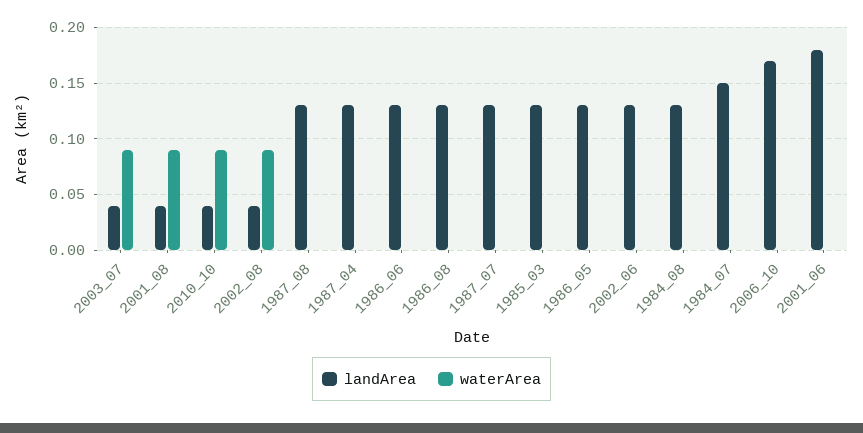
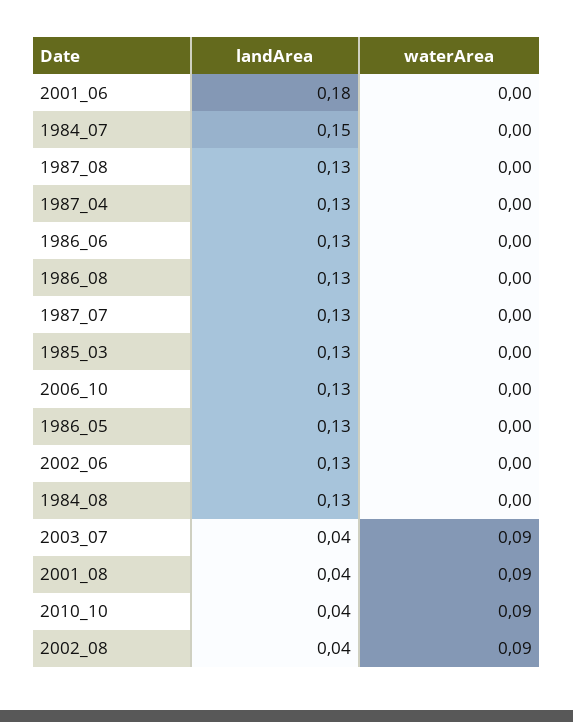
landArea, 2006_10: 0.17 -> 0.13

